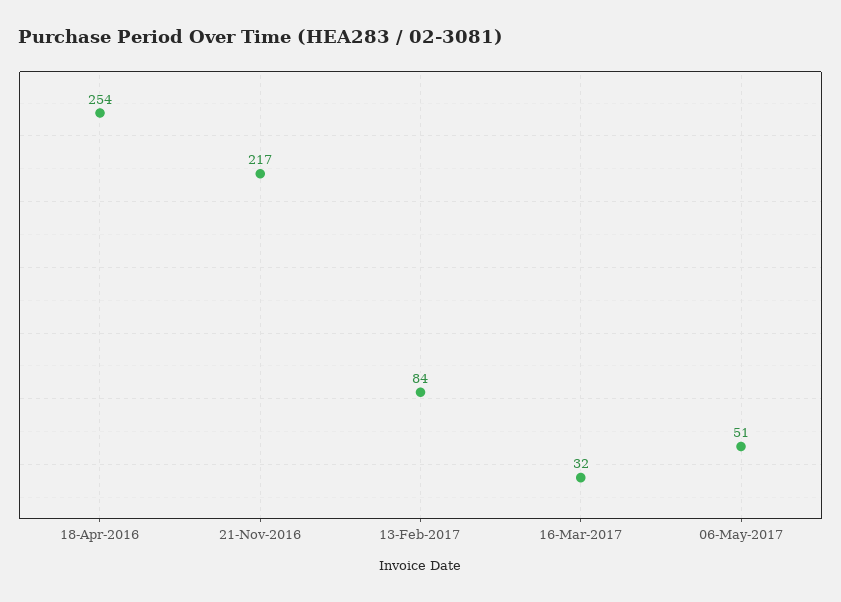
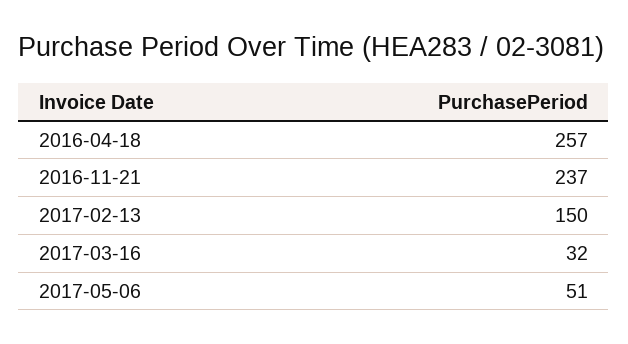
18-Apr-2016: 254 -> 257
21-Nov-2016: 217 -> 237
13-Feb-2017: 84 -> 150

